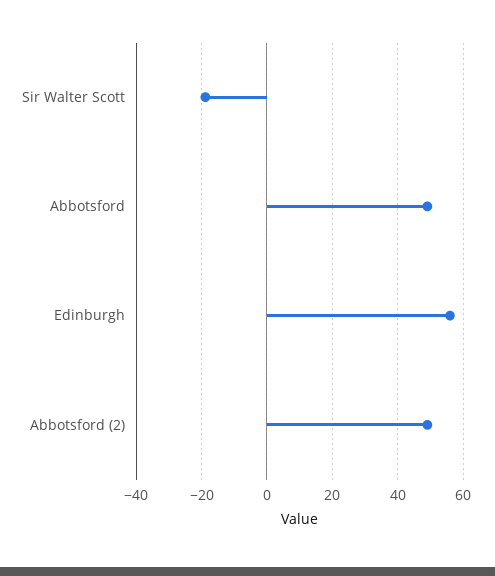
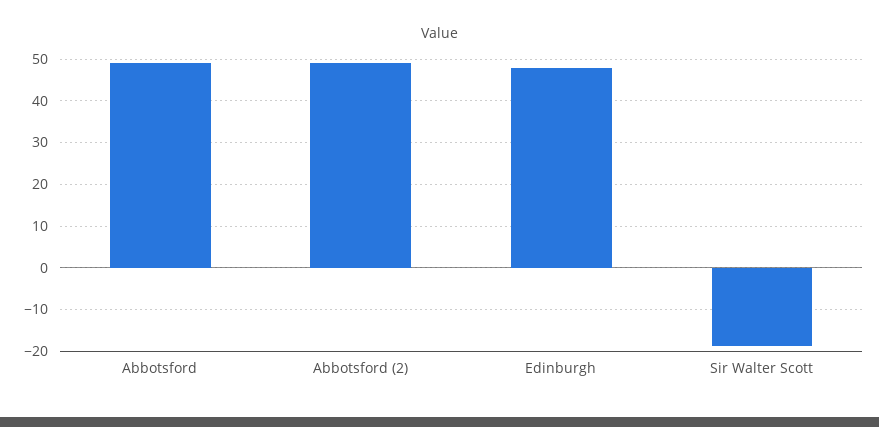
Edinburgh: 56 -> 48

